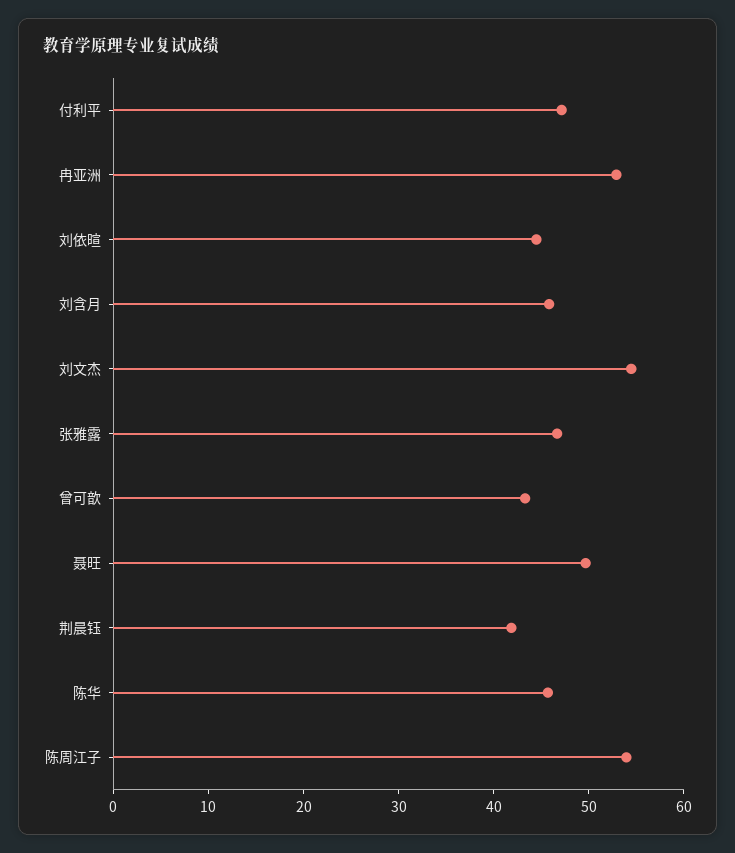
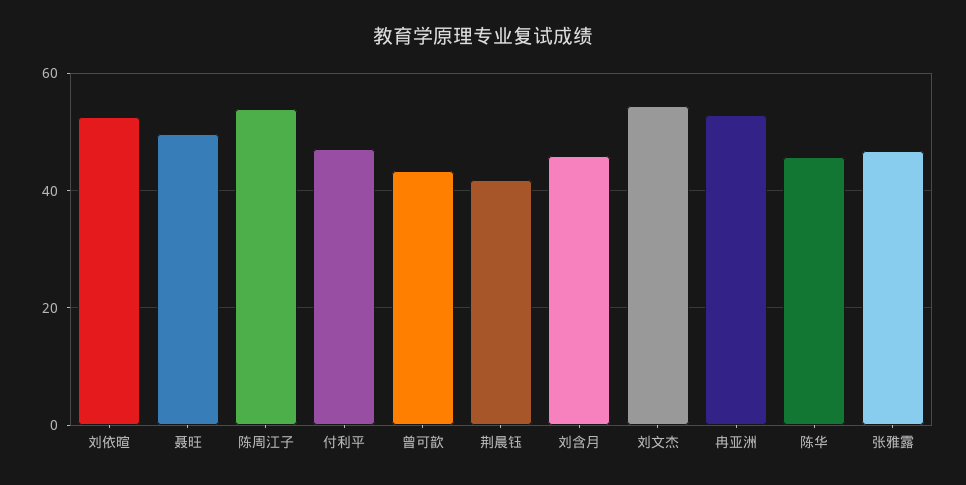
刘依暄: 44 -> 52

